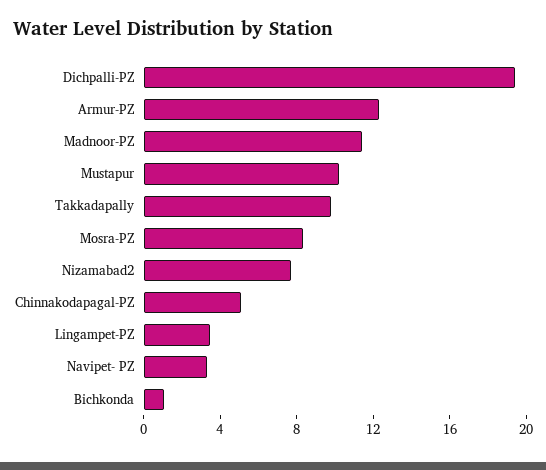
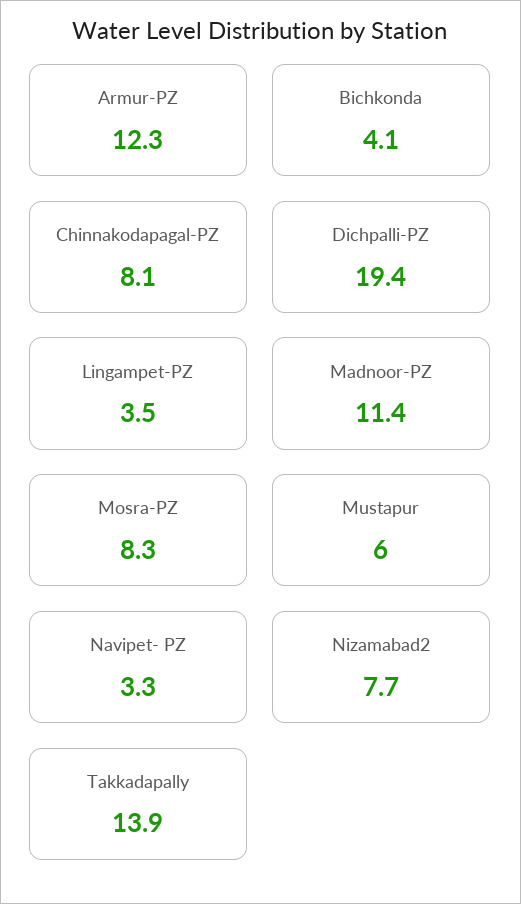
Mustapur: 10 -> 6
Takkadapally: 10 -> 13.9
Chinnakodapagal-PZ: 5 -> 8.1
Bichkonda: 1 -> 4.1

